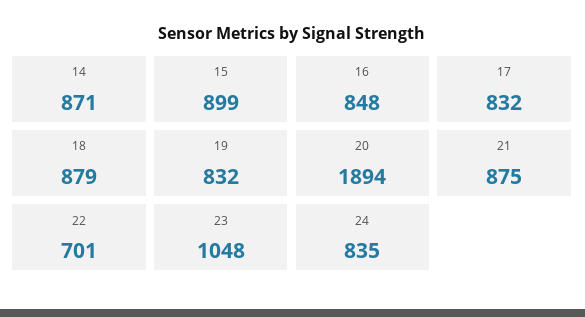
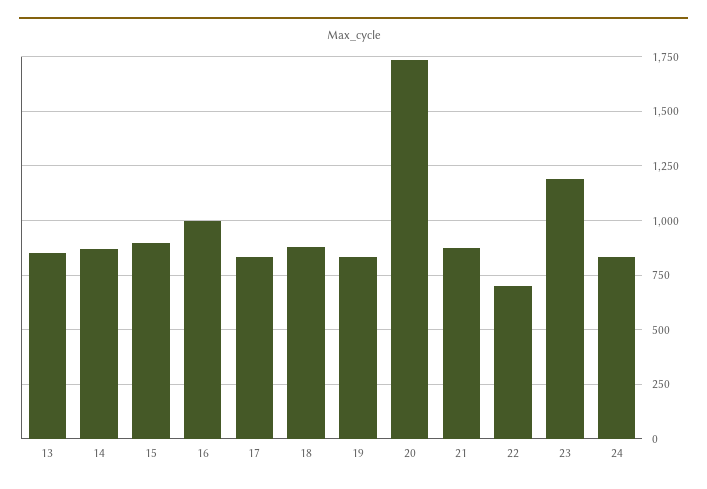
16: 848 -> 1000
20: 1894 -> 1750
23: 1048 -> 1200
13: none -> 850

